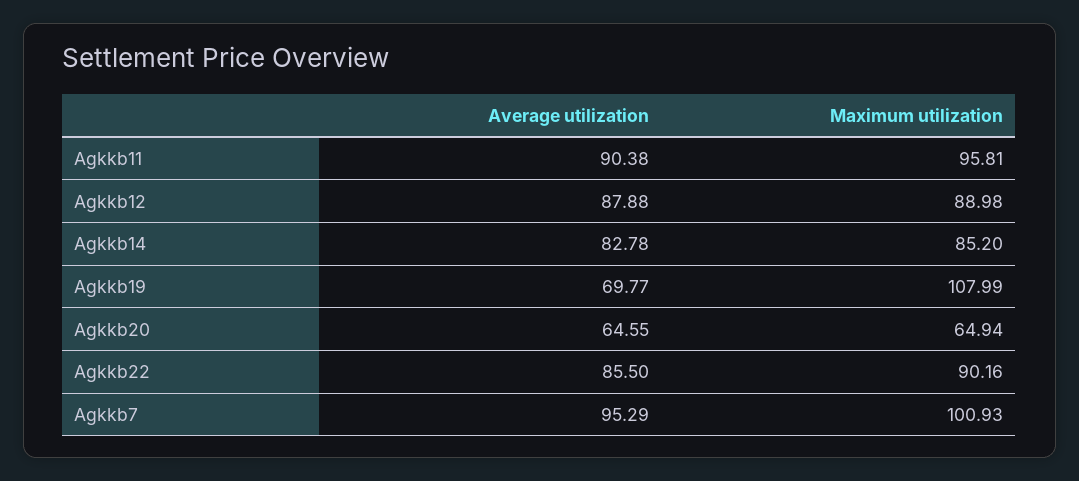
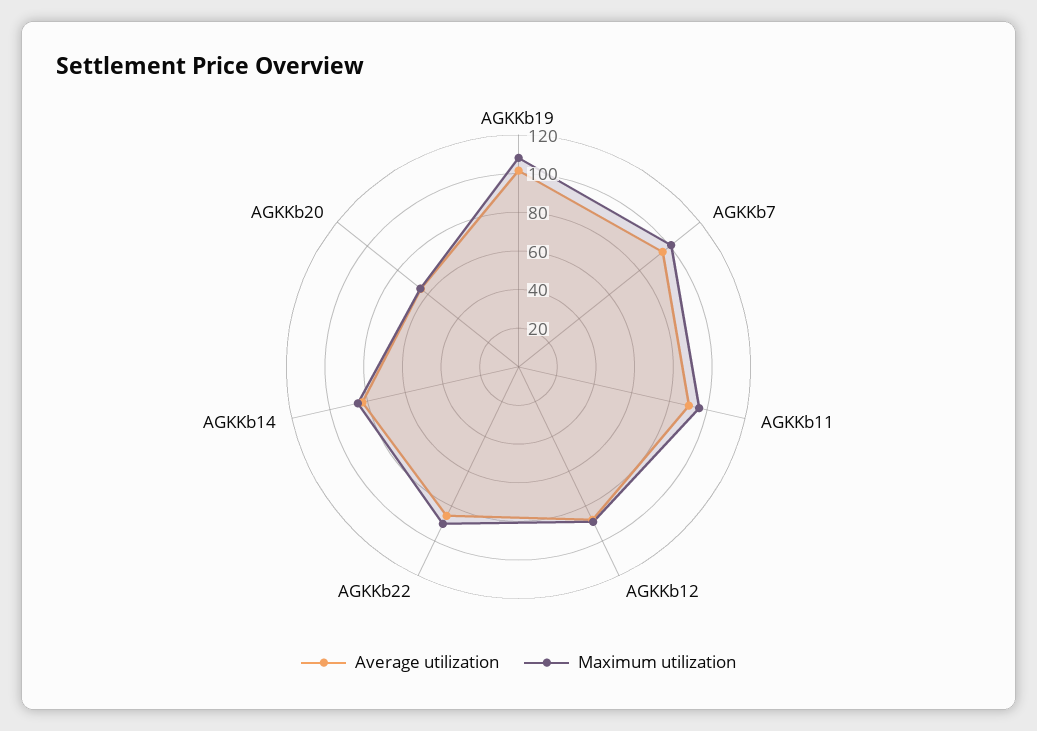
Average utilization, Agkkb19: 69.77 -> 100

